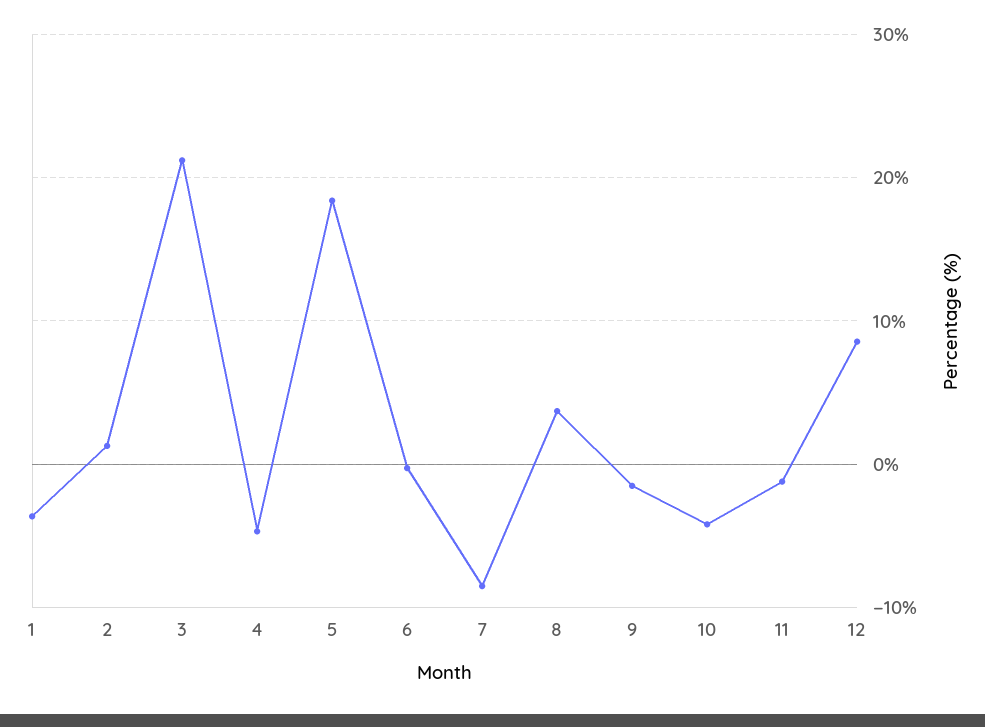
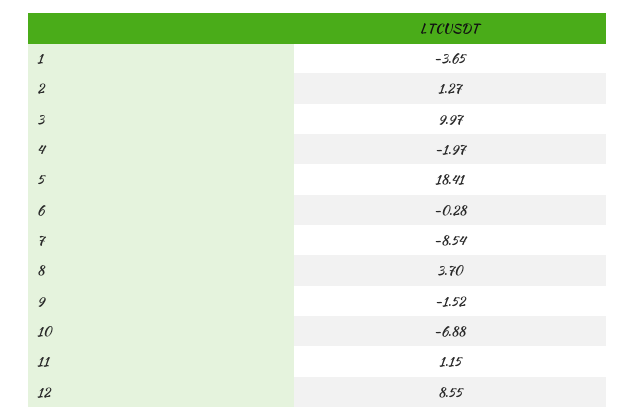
3: 21 -> 9.97
4: -5 -> -1.97
10: -4 -> -6.88
11: -1 -> 1.15

